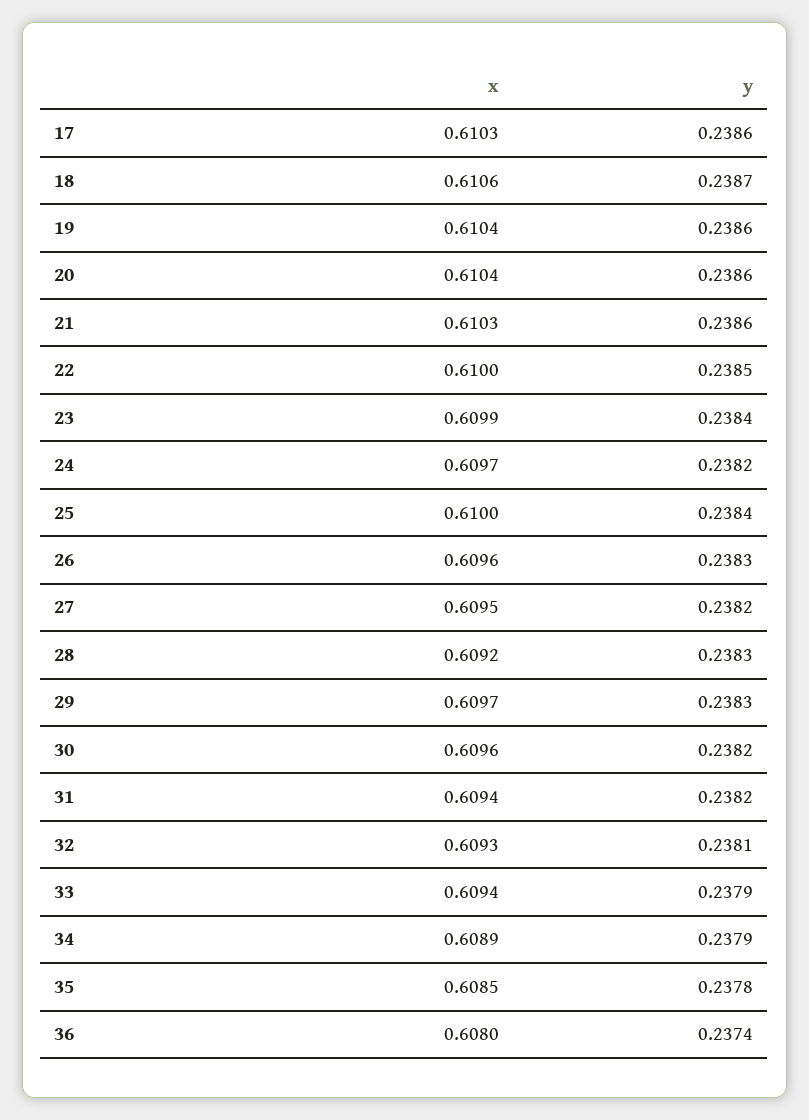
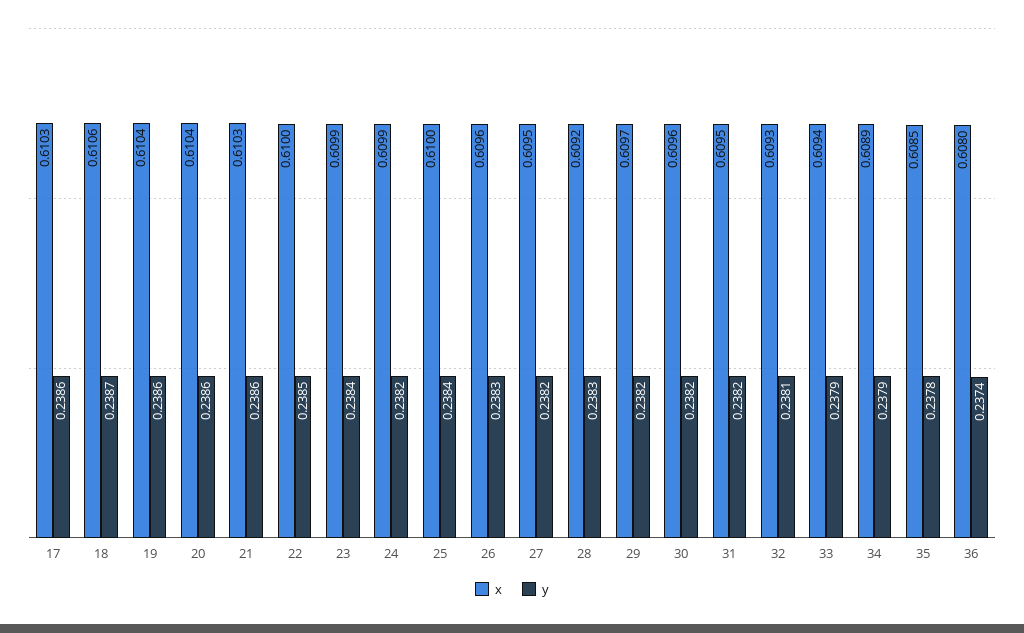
x, 24: 0.6097 -> 0.6099
y, 29: 0.2383 -> 0.2382
x, 31: 0.6094 -> 0.6095

